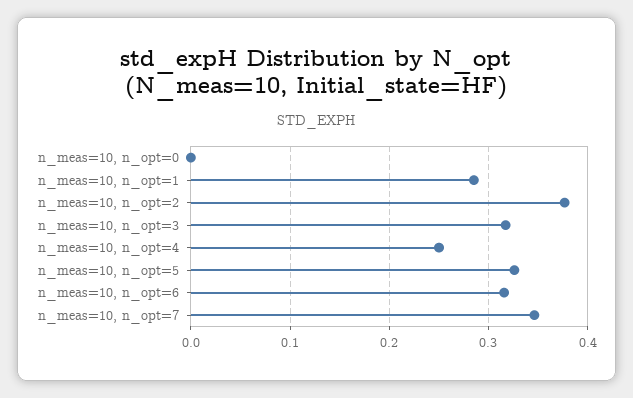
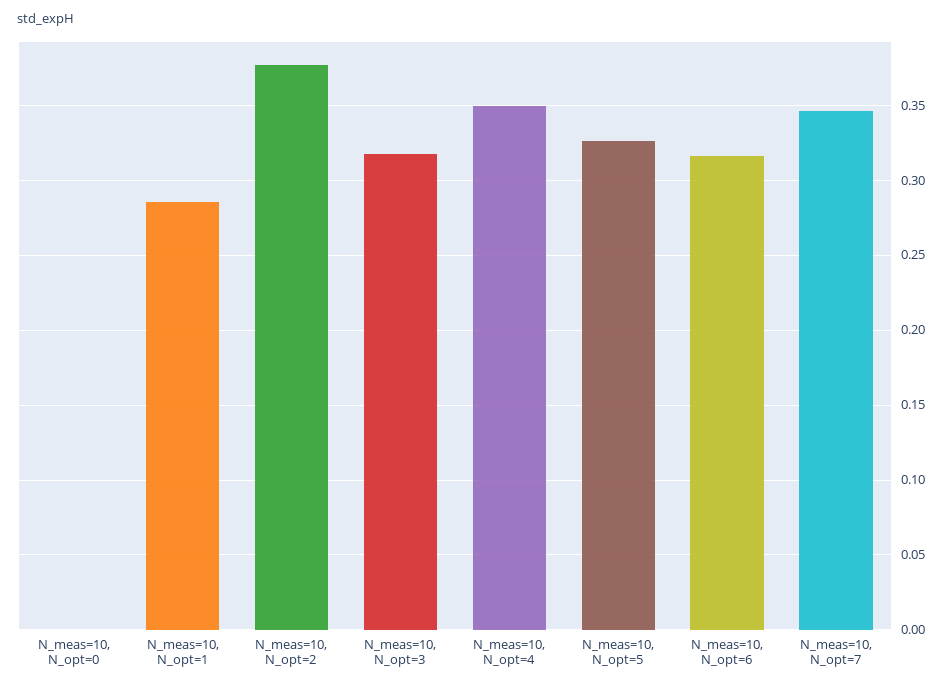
n_meas=10, n_opt=4: 0.25 -> 0.35

